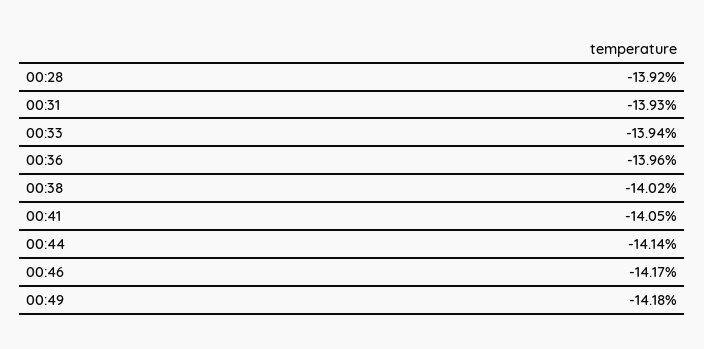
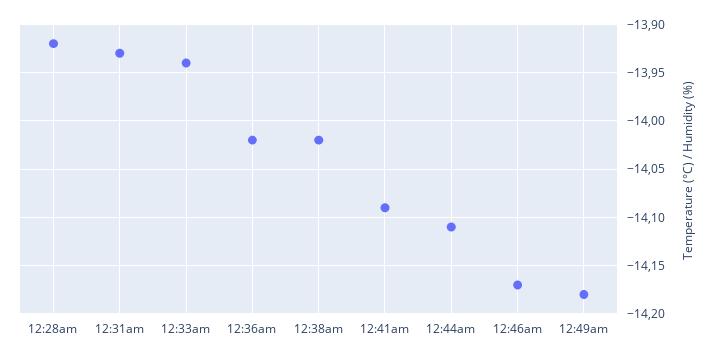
00:36: -13.96 -> -14.02
00:41: -14.05 -> -14.09
00:44: -14.14 -> -14.11

